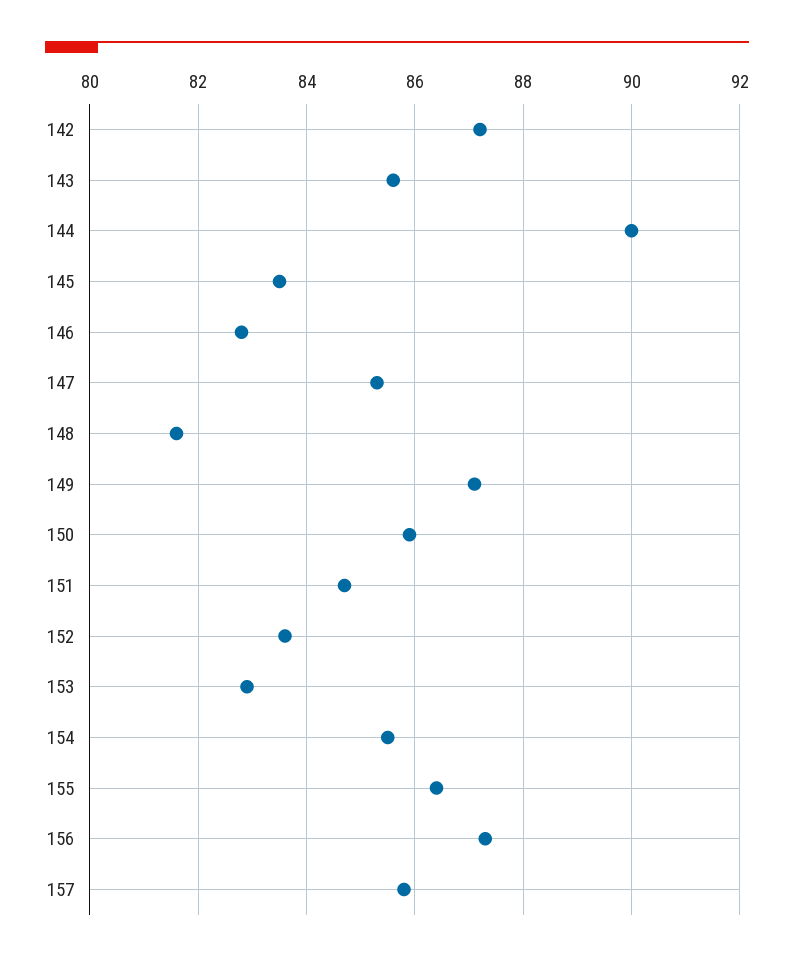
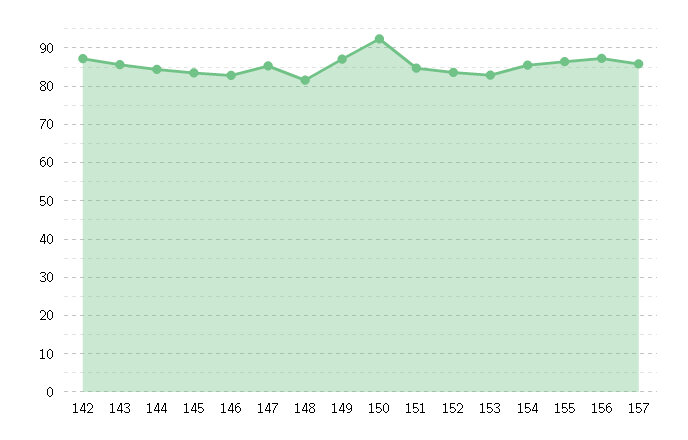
144: 90 -> 84
150: 86 -> 92

